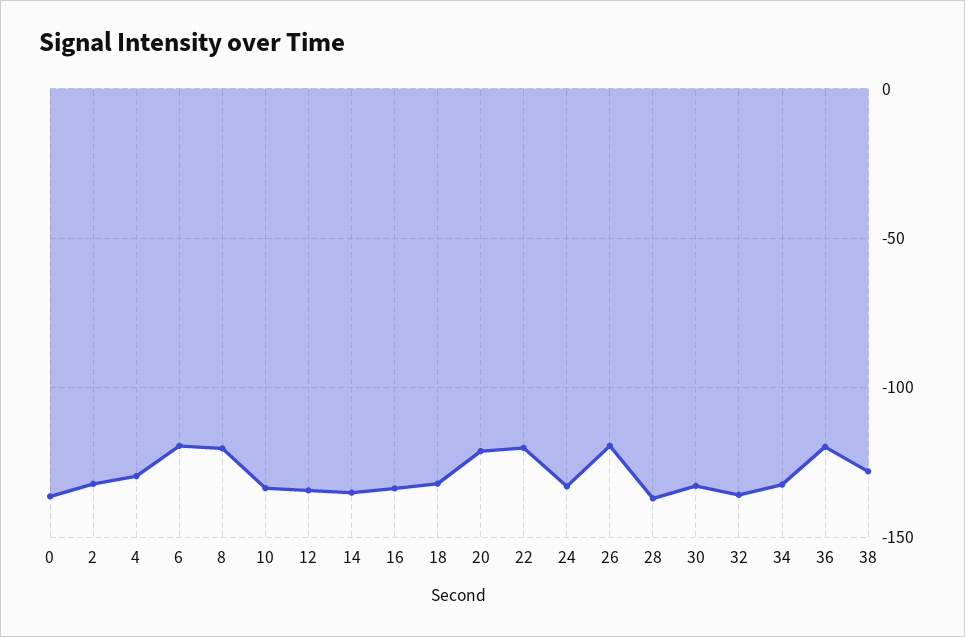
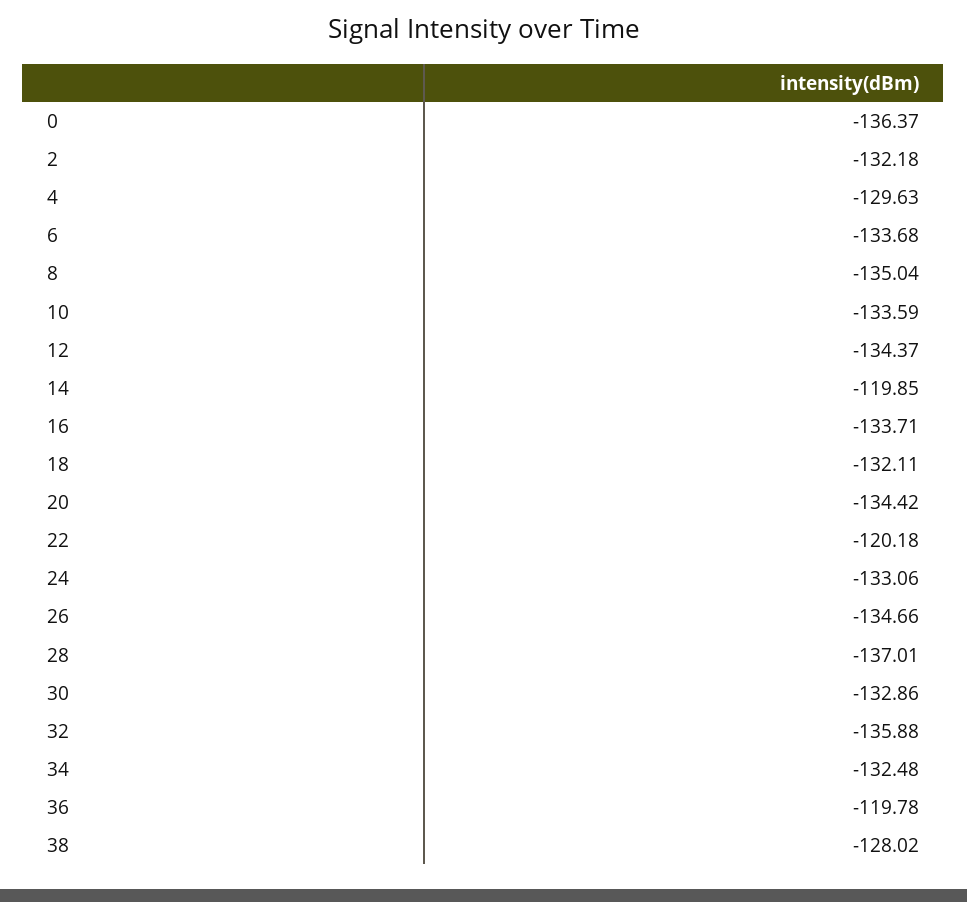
6: -120 -> -133.68
8: -120 -> -135.04
14: -135 -> -119.85
20: -120 -> -134.42
26: -120 -> -134.66

